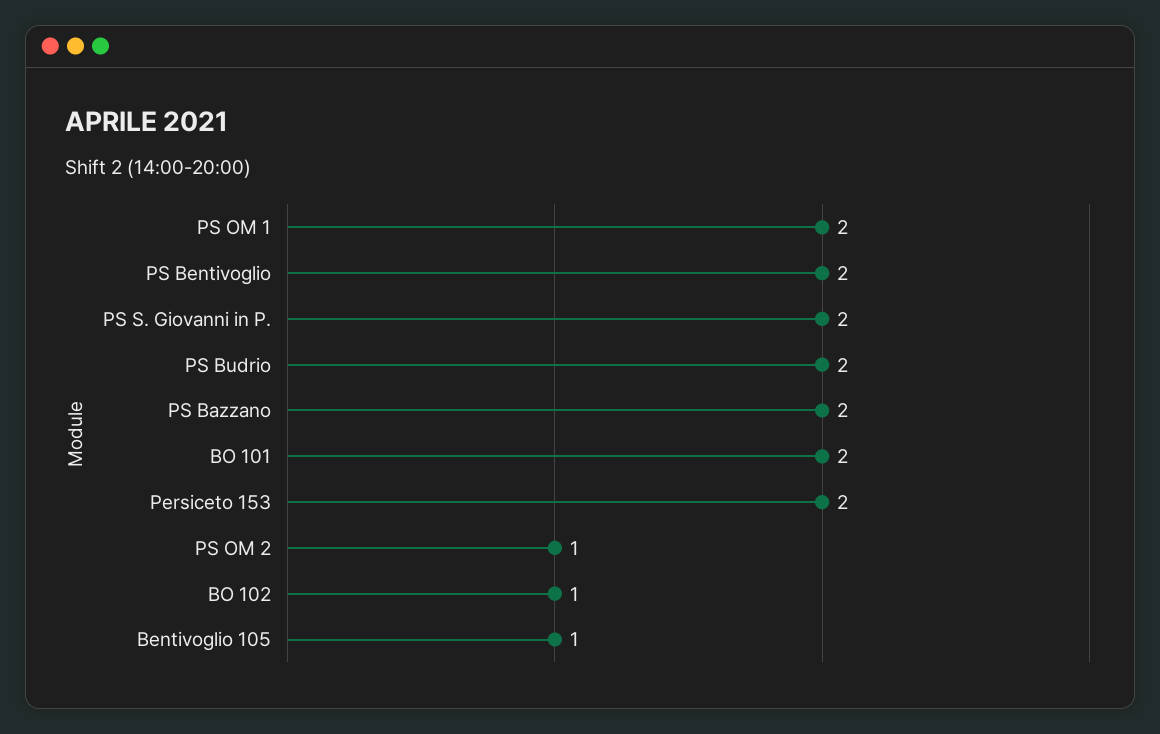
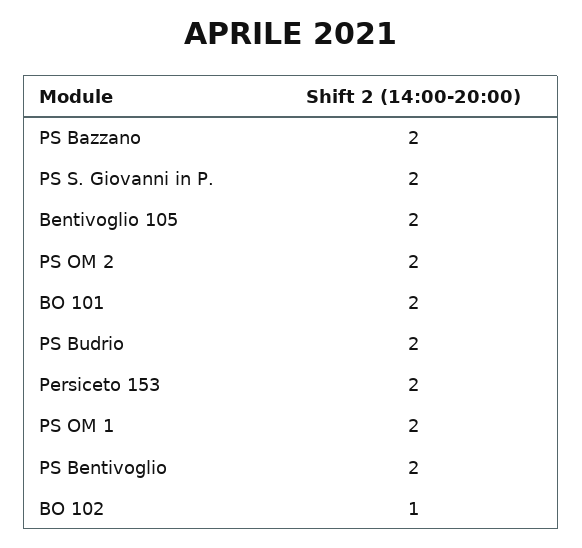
PS OM 2: 1 -> 2
Bentivoglio 105: 1 -> 2

